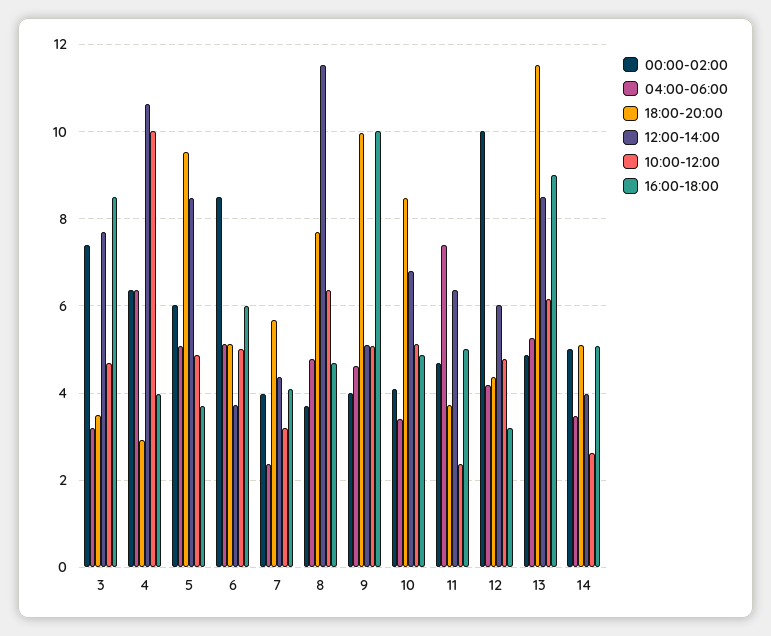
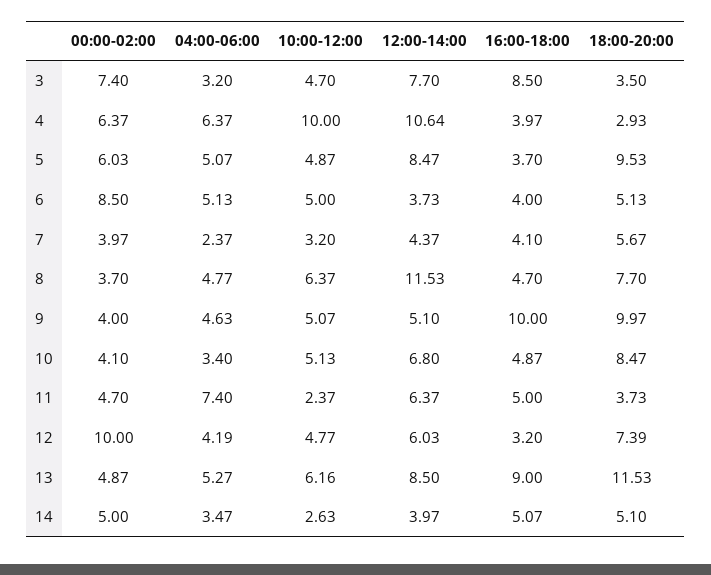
16:00-18:00, 6: 6 -> 4
18:00-20:00, 12: 4.4 -> 7.39

